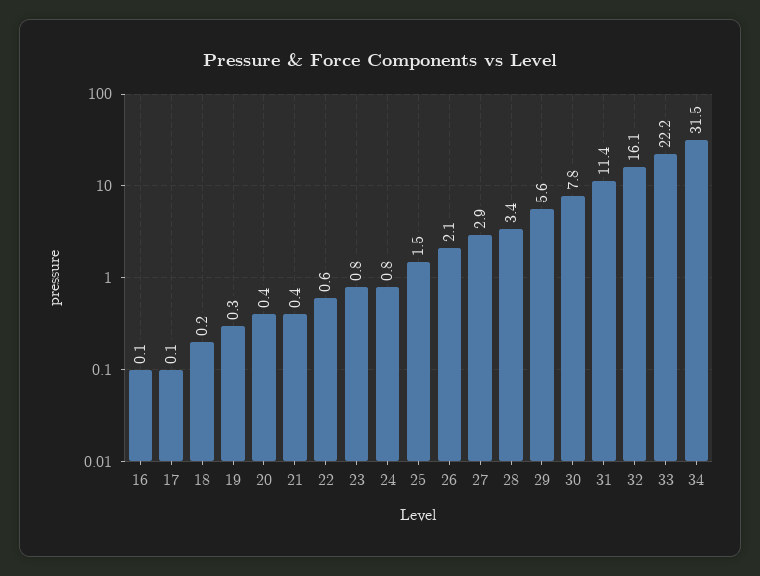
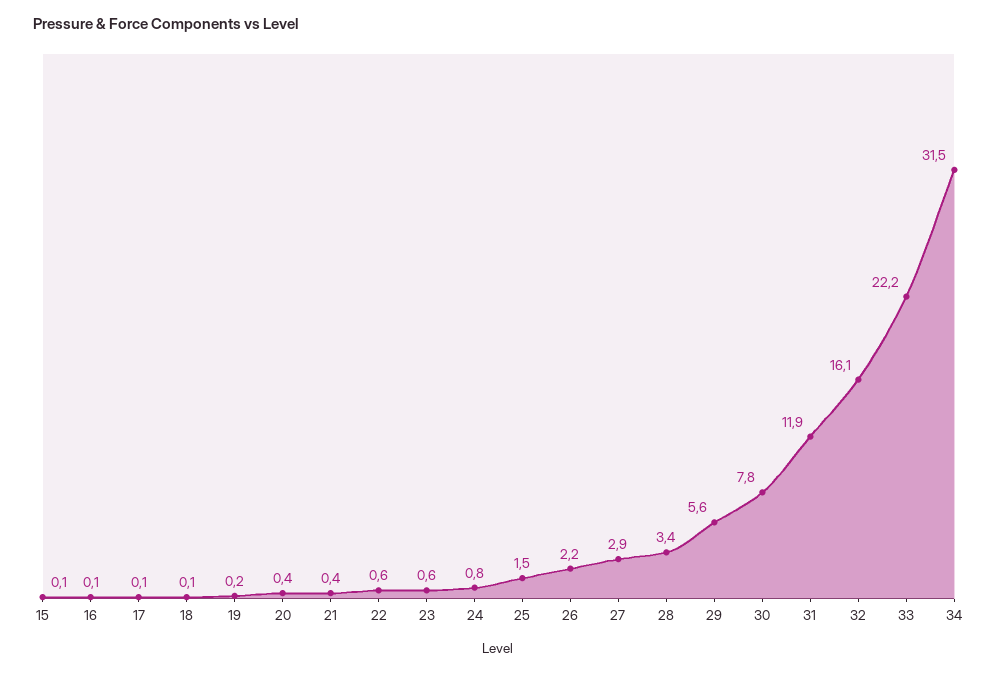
18: 0.2 -> 0.1
19: 0.3 -> 0.2
23: 0.8 -> 0.6
26: 2.1 -> 2.2
31: 11.4 -> 11.9
15: none -> 0.1

